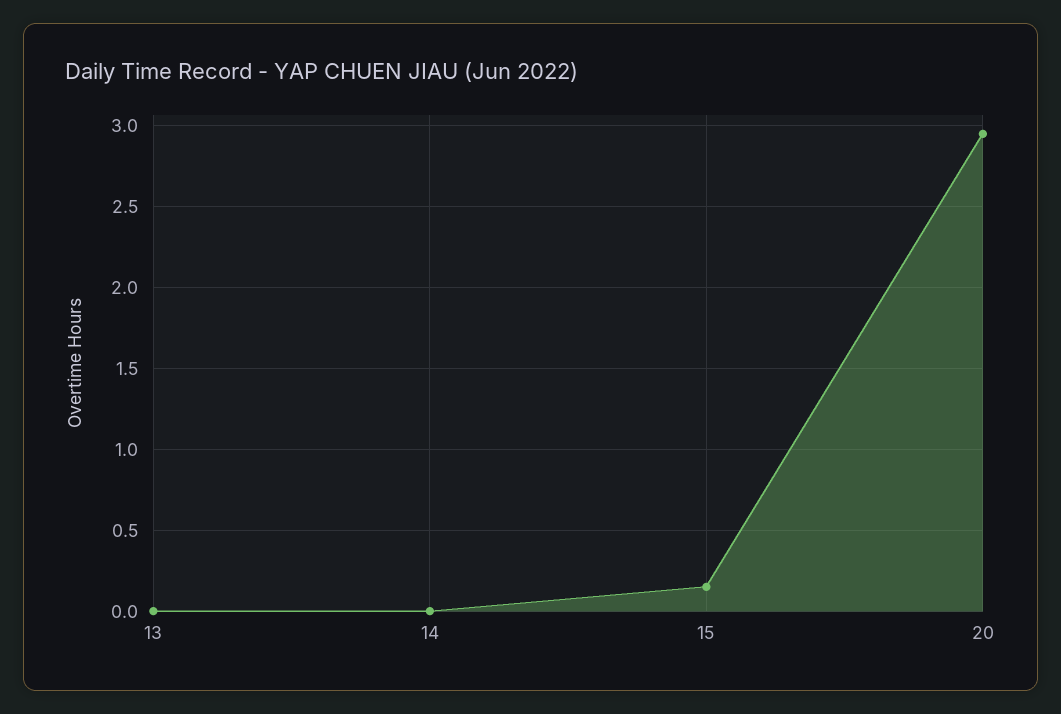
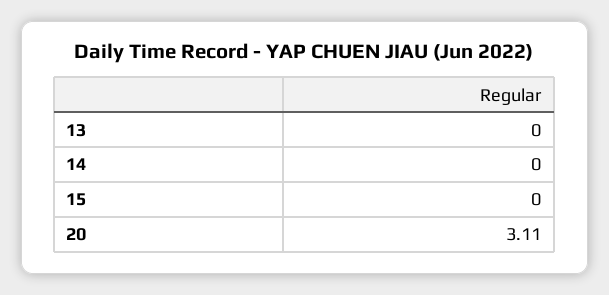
15: 0.15 -> 0
20: 2.95 -> 3.11

